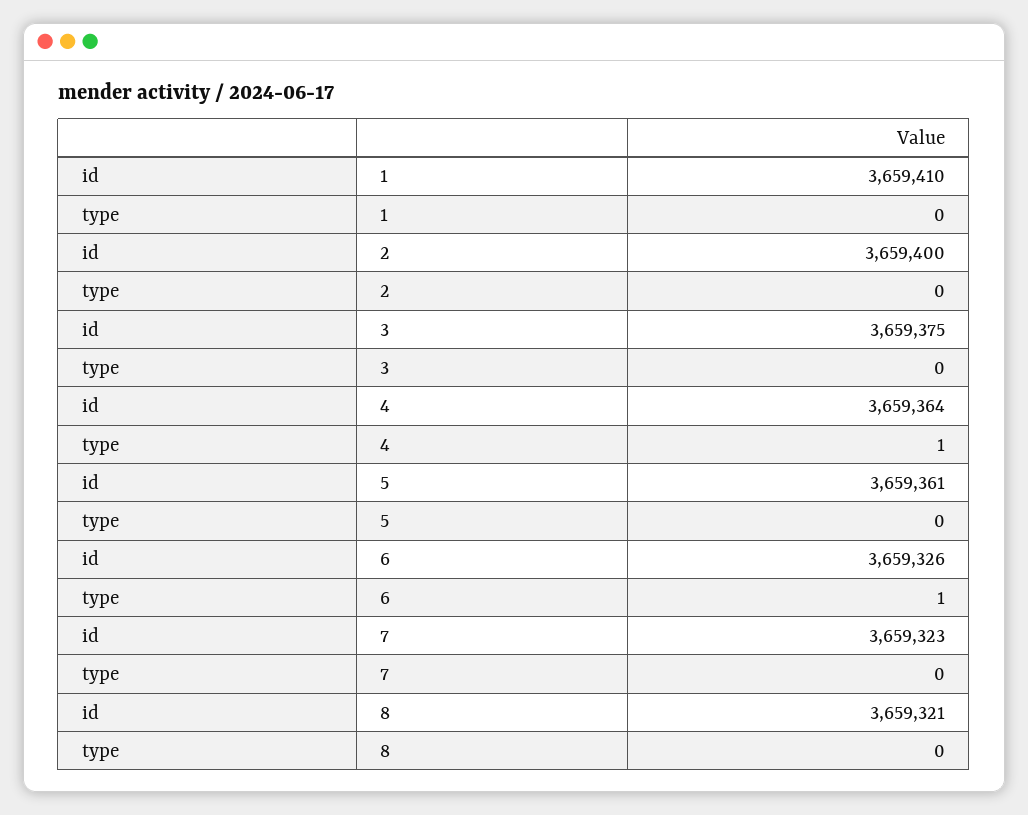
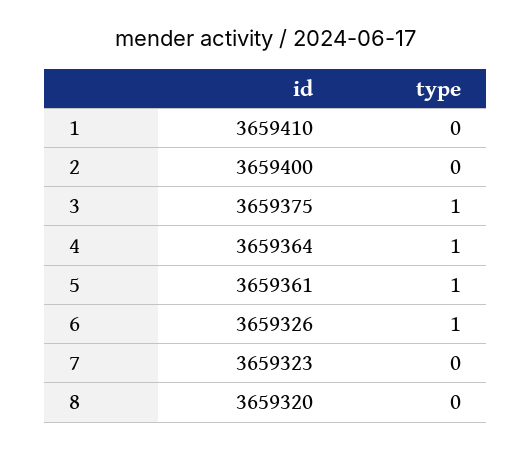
type, 3: 0 -> 1
type, 5: 0 -> 1
id, 8: 3659321 -> 3659320

